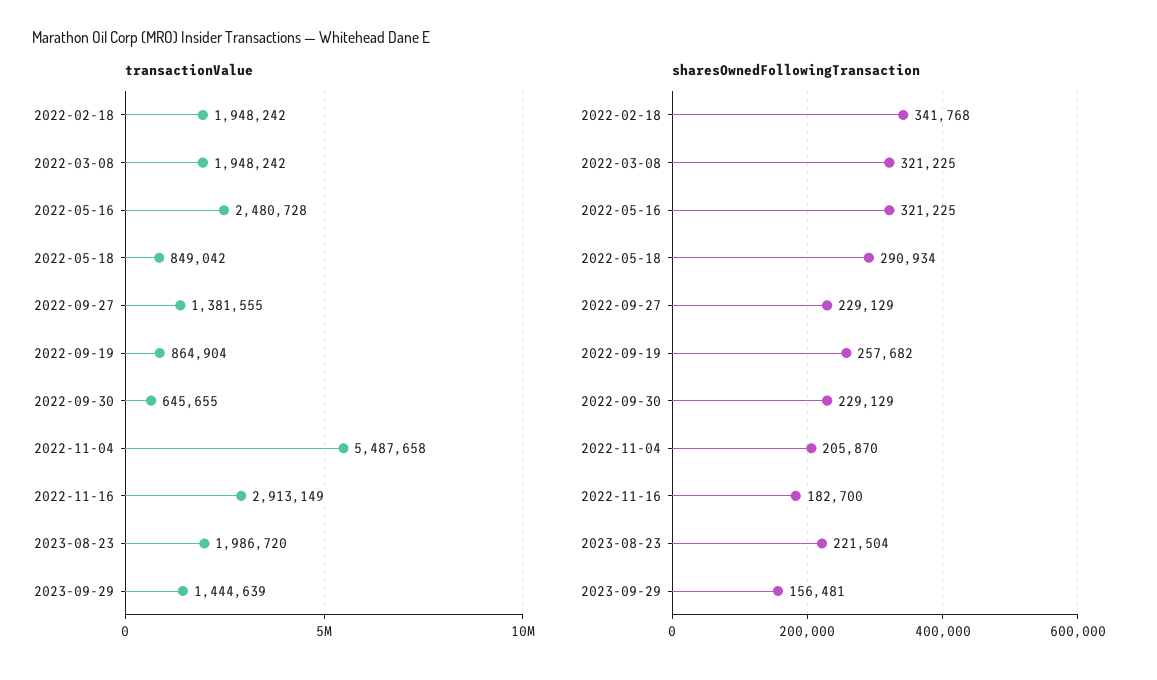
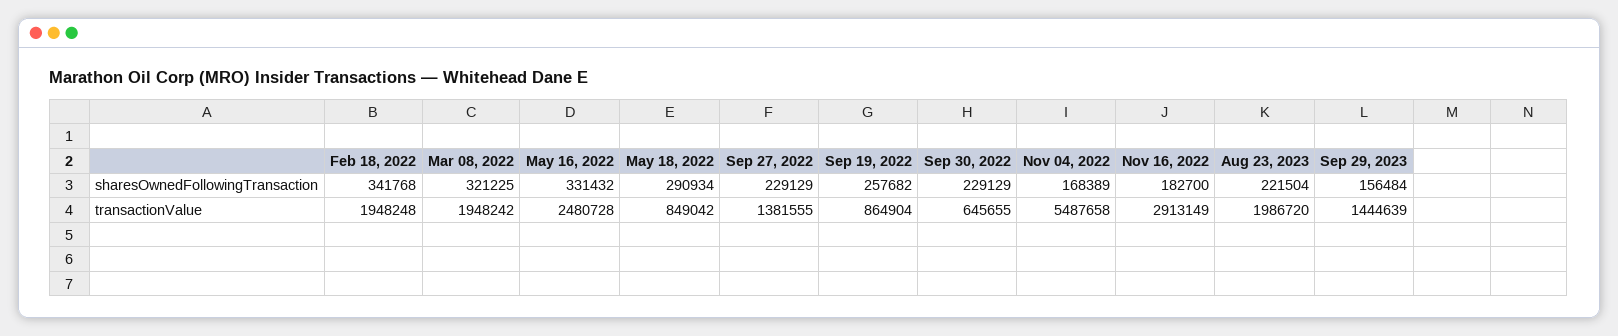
transactionValue, 2022-02-18: 1948242 -> 1948248
sharesOwnedFollowingTransaction, 2022-05-16: 321225 -> 331432
sharesOwnedFollowingTransaction, 2022-11-04: 205870 -> 168389
sharesOwnedFollowingTransaction, 2023-09-29: 156481 -> 156484

